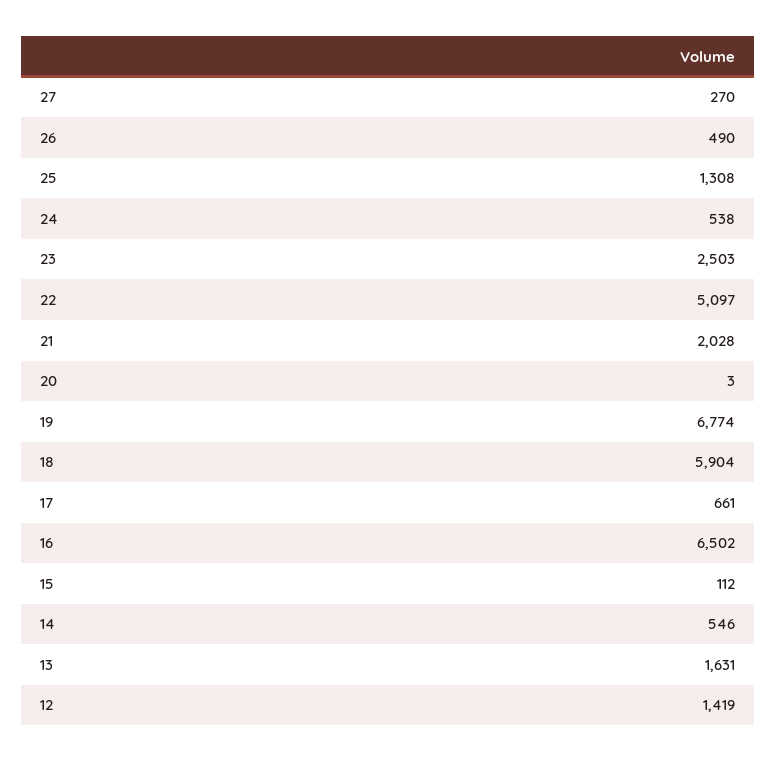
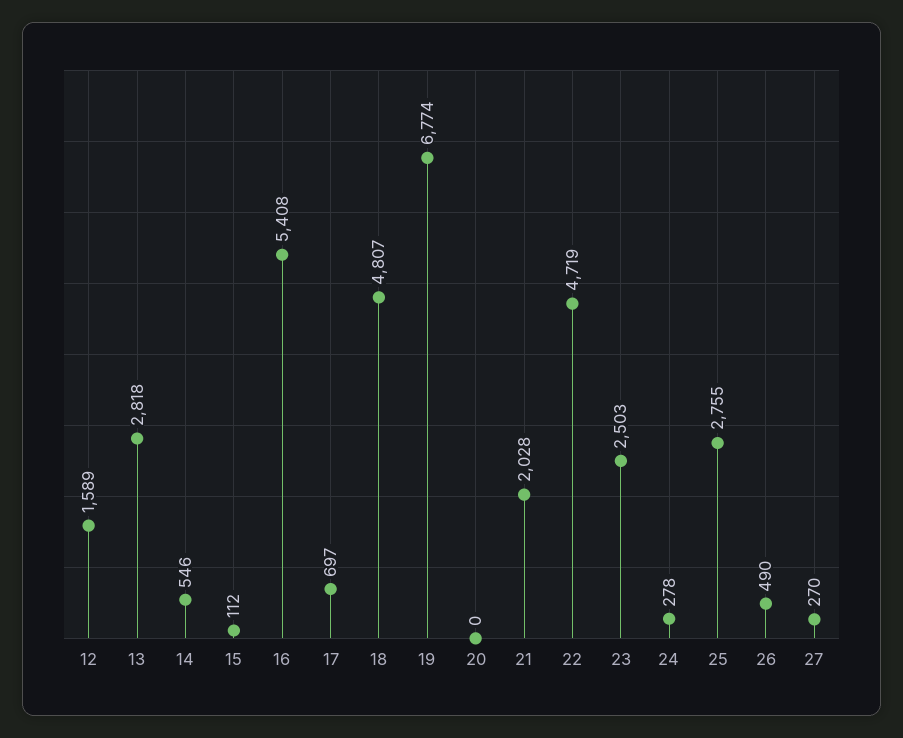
25: 1308 -> 2755
24: 538 -> 278
22: 5097 -> 4719
20: 3 -> 0
18: 5904 -> 4807
17: 661 -> 697
16: 6502 -> 5408
13: 1631 -> 2818
12: 1419 -> 1589

